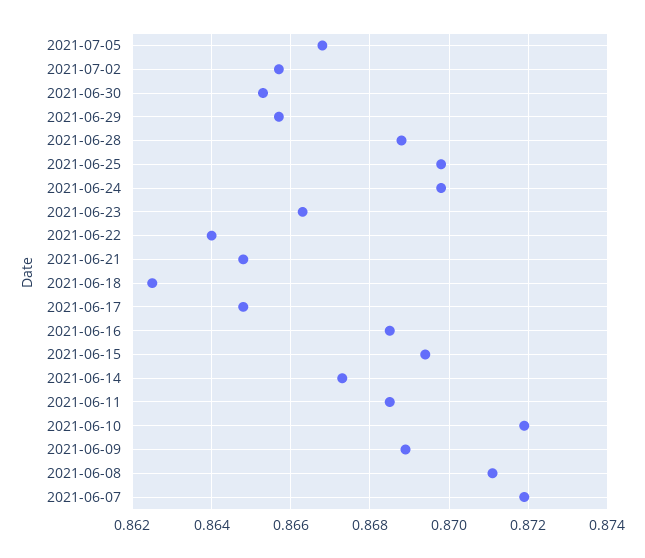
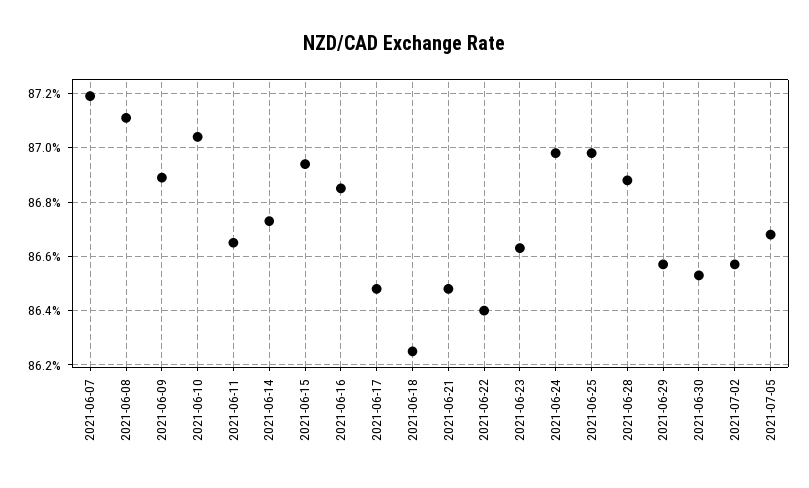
2021-06-11: 0.8685 -> 0.8665
2021-06-10: 0.872 -> 0.8705

